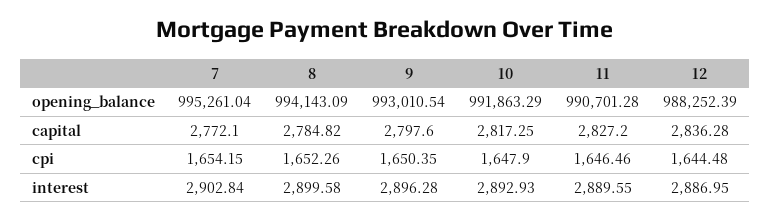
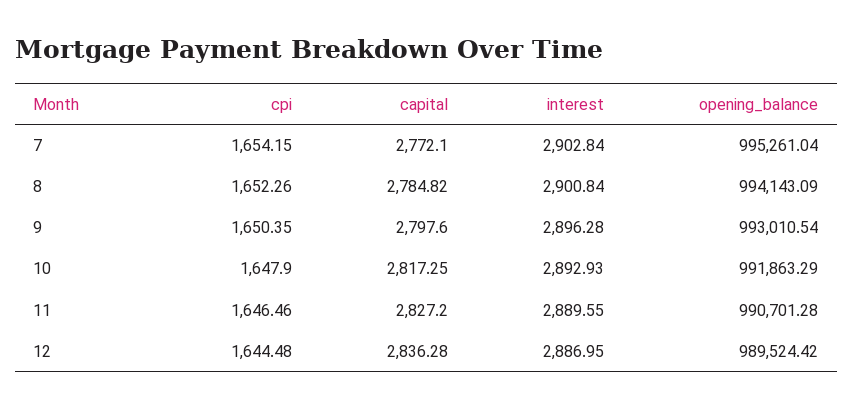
12, opening_balance: 988252.39 -> 989524.42
8, interest: 2899.58 -> 2900.84

